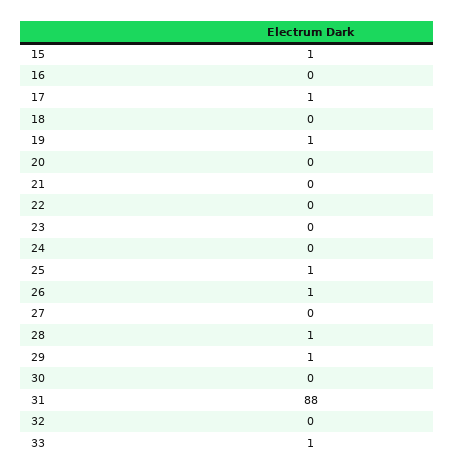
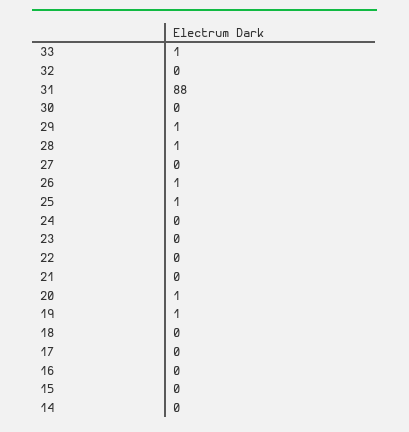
15: 1 -> 0
17: 1 -> 0
20: 0 -> 1
14: none -> 0

